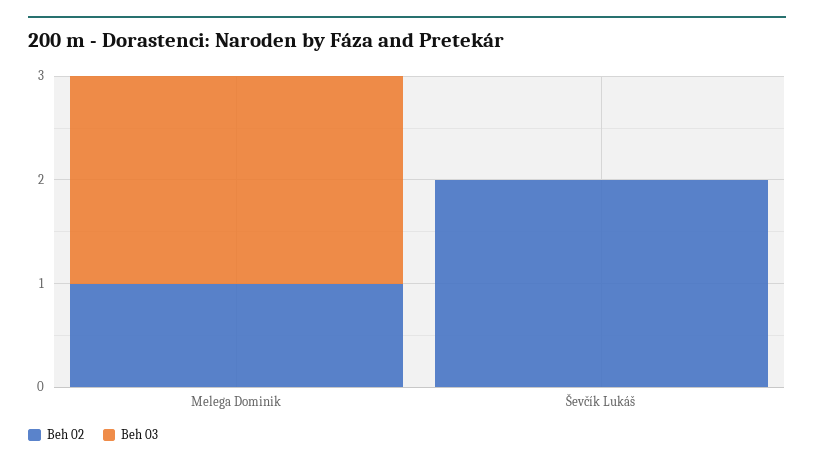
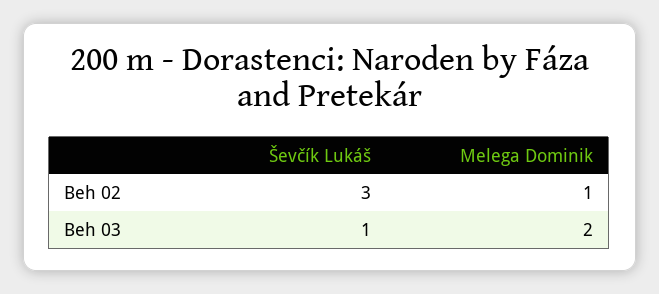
Beh 02, Ševčík Lukáš: 2 -> 3
Beh 03, Ševčík Lukáš: 0 -> 1

